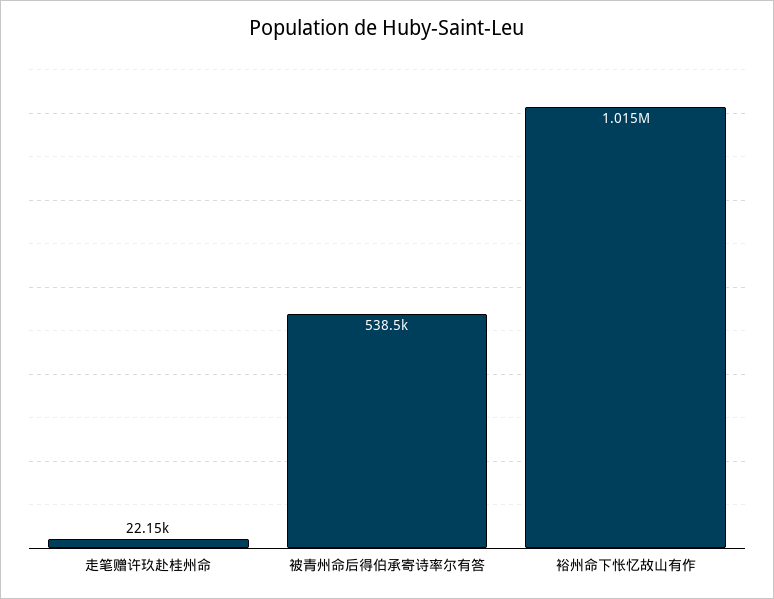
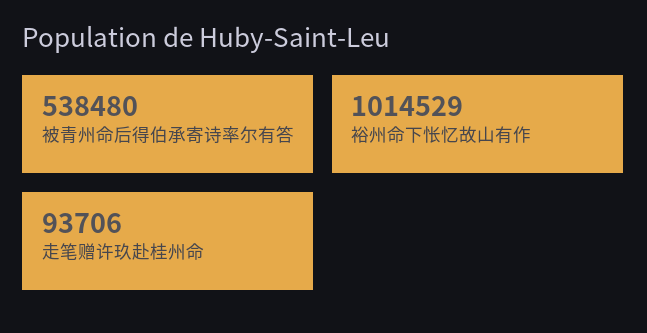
走笔赠许玖赴桂州命: 22150 -> 93706

